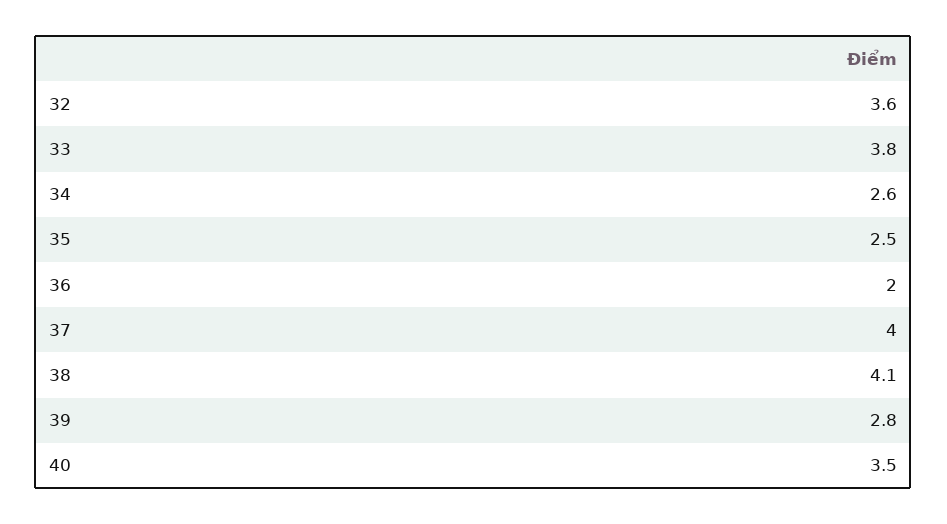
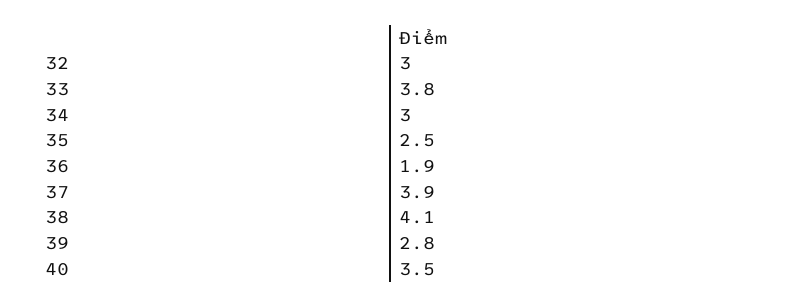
32: 3.6 -> 3
34: 2.6 -> 3
36: 2 -> 1.9
37: 4 -> 3.9

